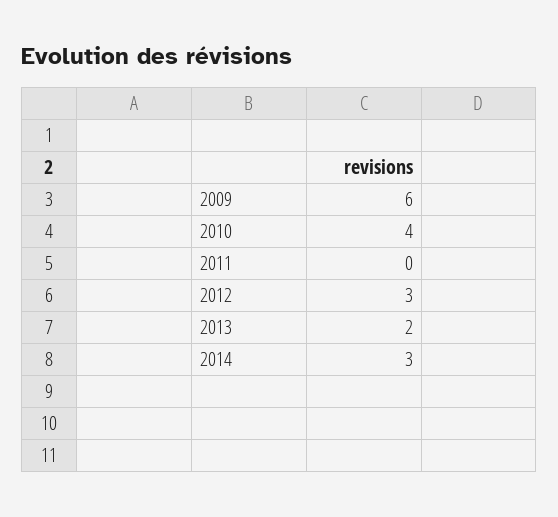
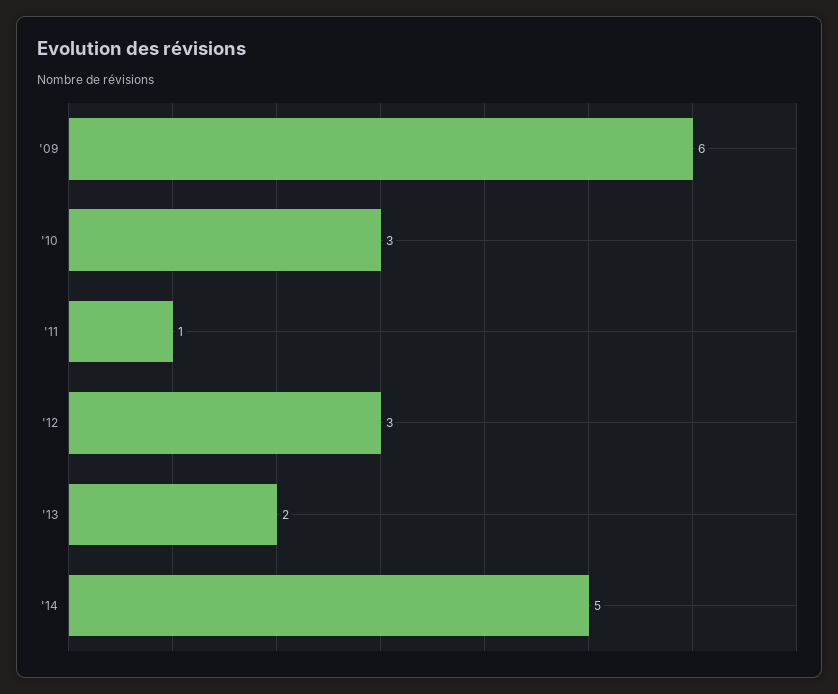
2010: 4 -> 3
2011: 0 -> 1
2014: 3 -> 5

